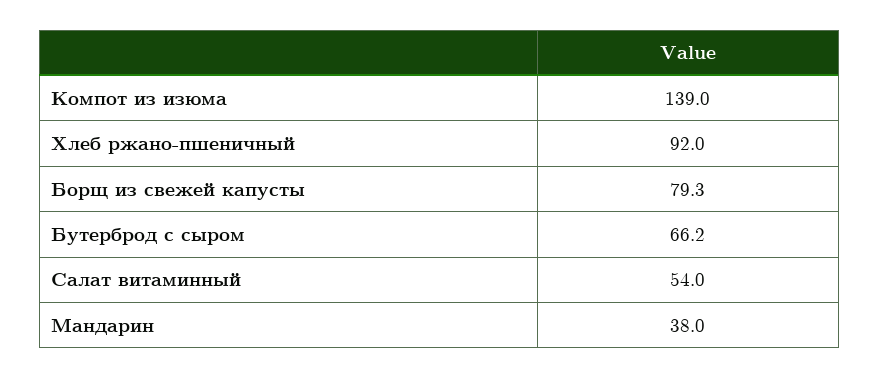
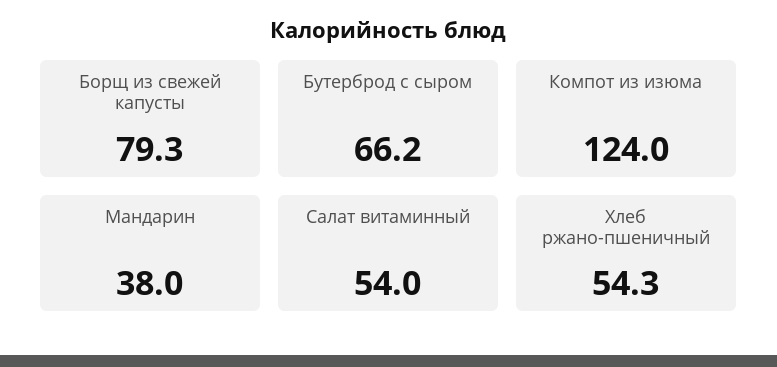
Компот из изюма: 139 -> 124
Хлеб ржано-пшеничный: 92 -> 54.3

